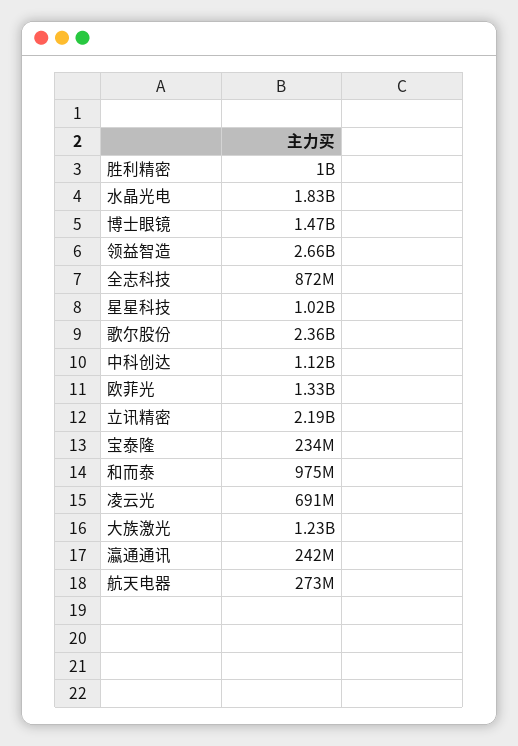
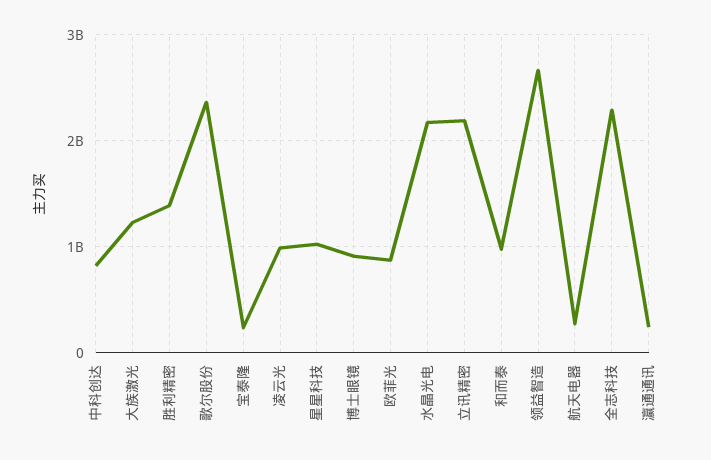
胜利精密: 1000000000 -> 1400000000
水晶光电: 1830000000 -> 2200000000
博士眼镜: 1470000000 -> 900000000
全志科技: 872000000 -> 2300000000
中科创达: 1120000000 -> 800000000
欧菲光: 1330000000 -> 900000000
凌云光: 691000000 -> 1000000000

